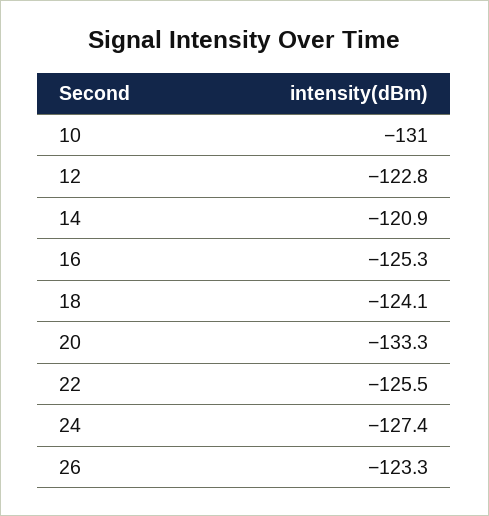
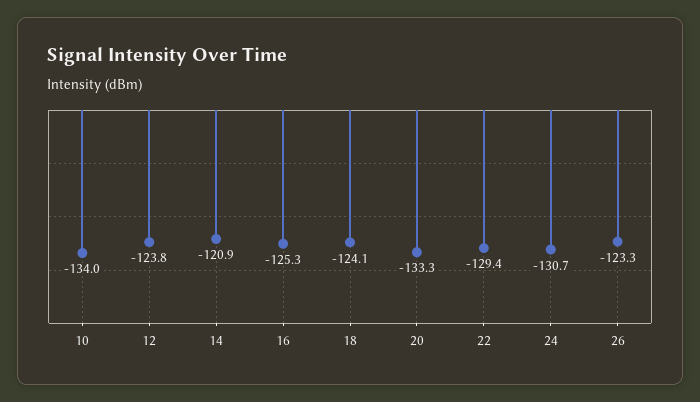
10: -131 -> -134
12: -122.8 -> -123.8
22: -125.5 -> -129.4
24: -127.4 -> -130.7

